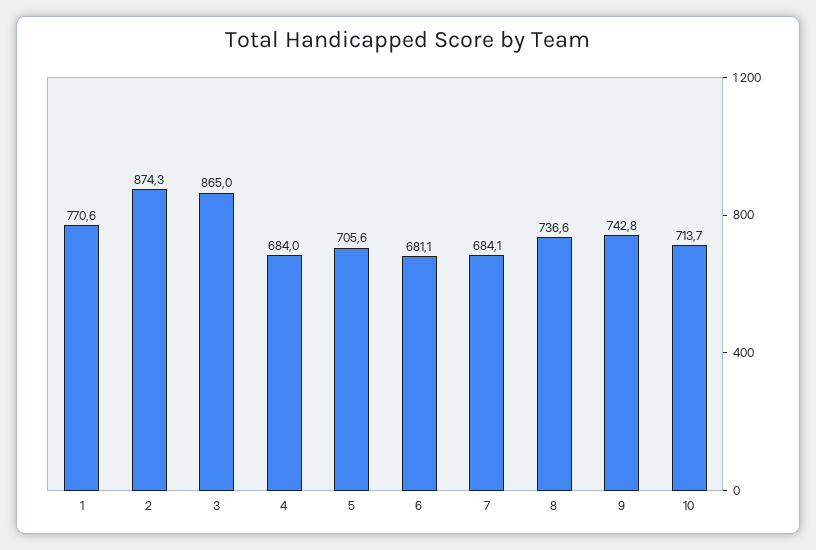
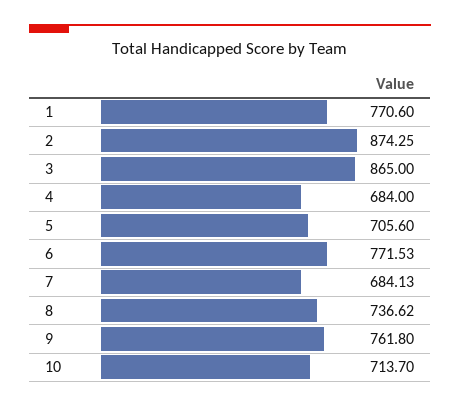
6: 681.1 -> 771.53
9: 742.8 -> 761.8

